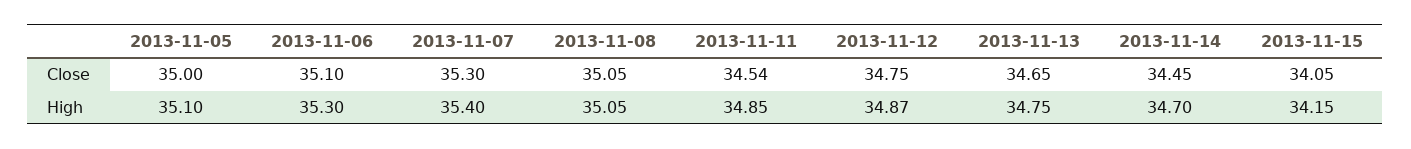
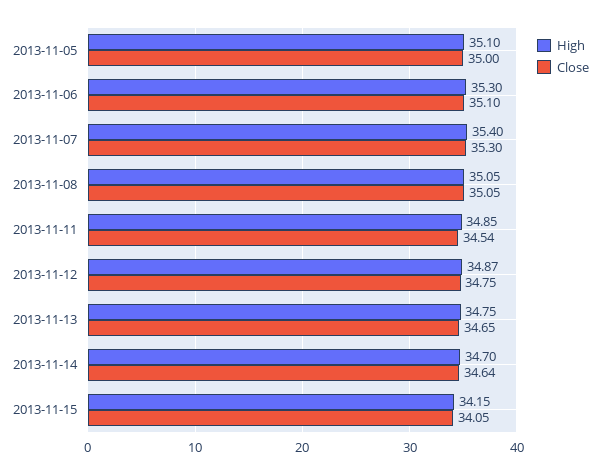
Close, 2013-11-14: 34.45 -> 34.64

